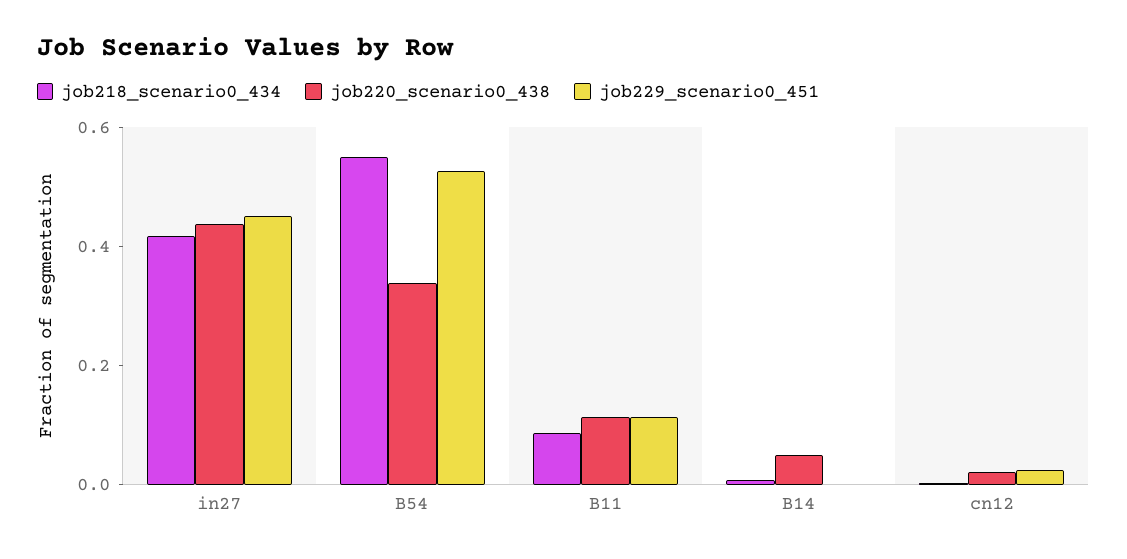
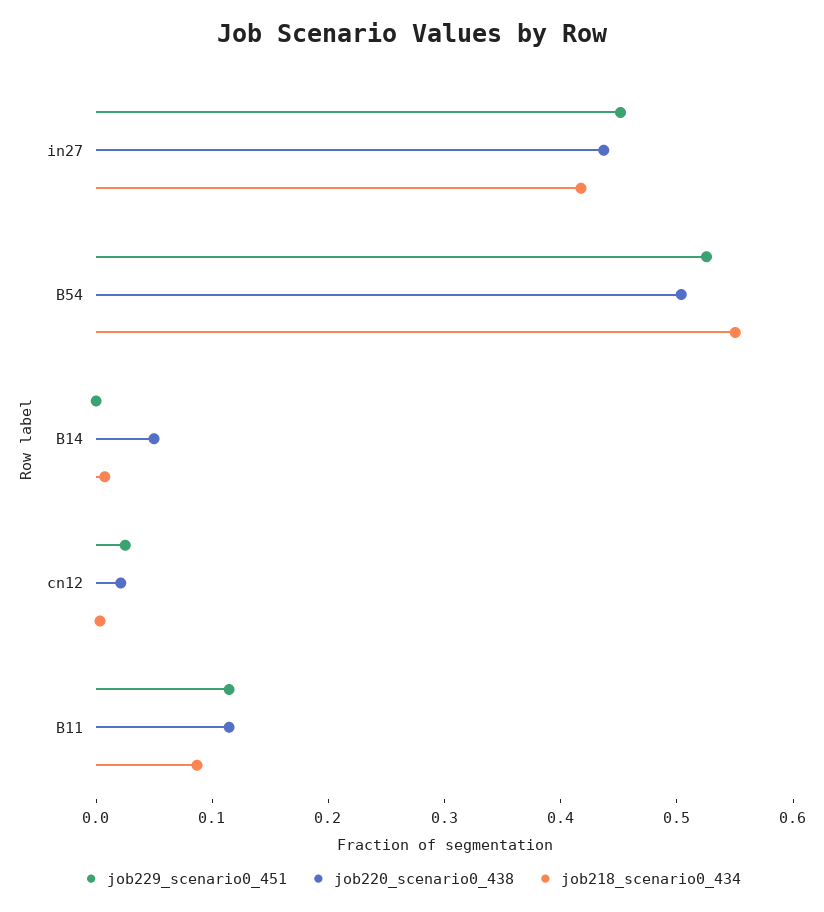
job220_scenario0_438, B54: 0.35 -> 0.5

